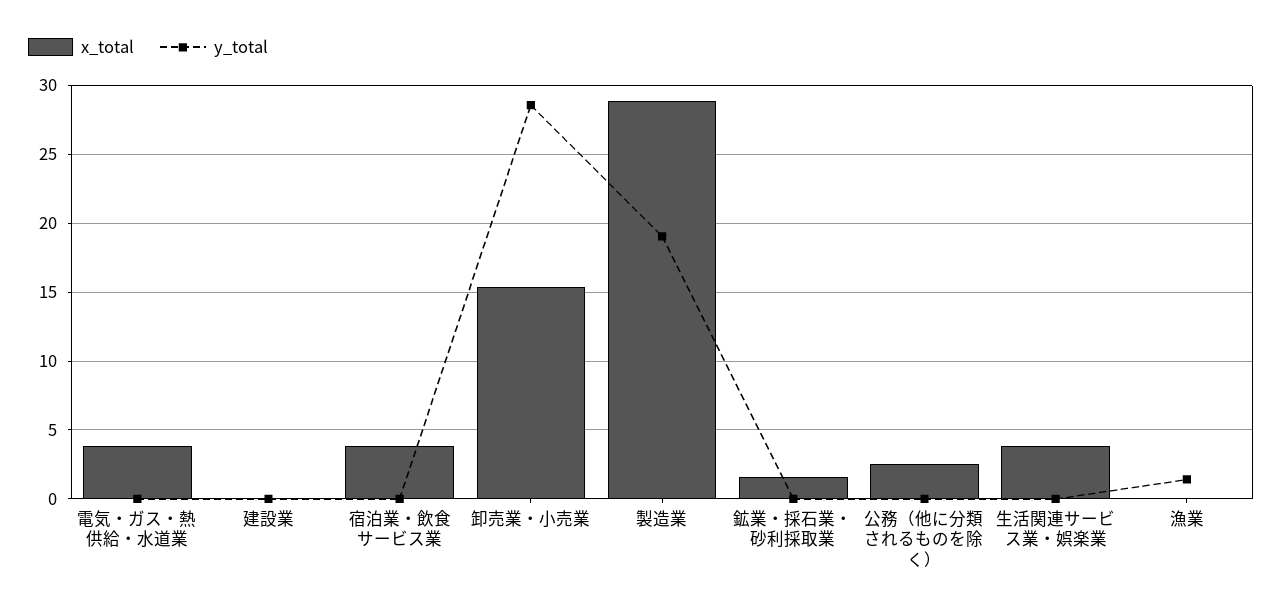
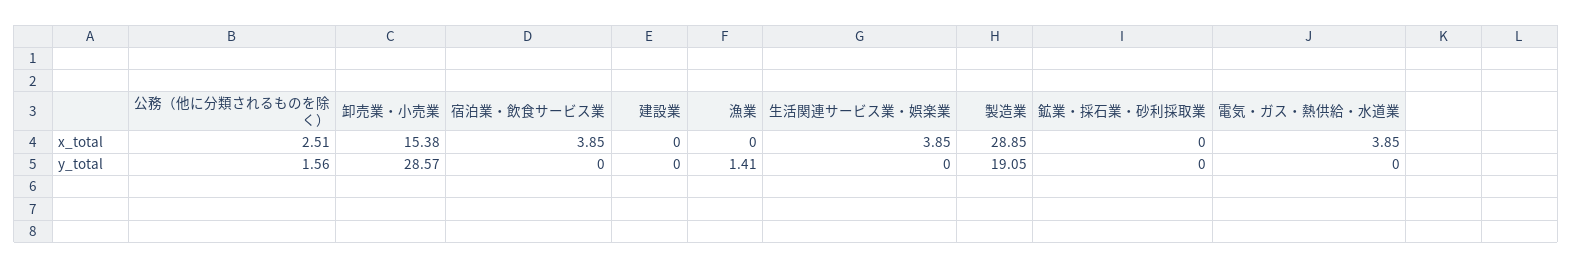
x_total, 鉱業・採石業・砂利採取業: 1.5 -> 0
y_total, 公務（他に分類されるものを除く）: 0 -> 1.56

